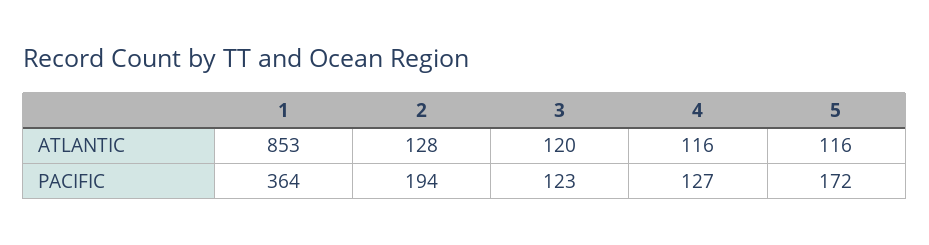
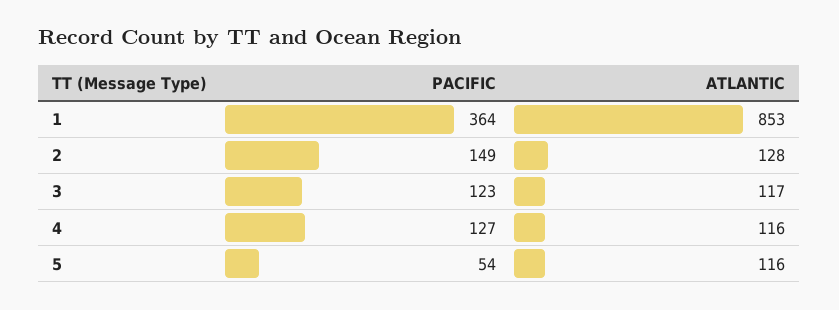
3, ATLANTIC: 120 -> 117
2, PACIFIC: 194 -> 149
5, PACIFIC: 172 -> 54

